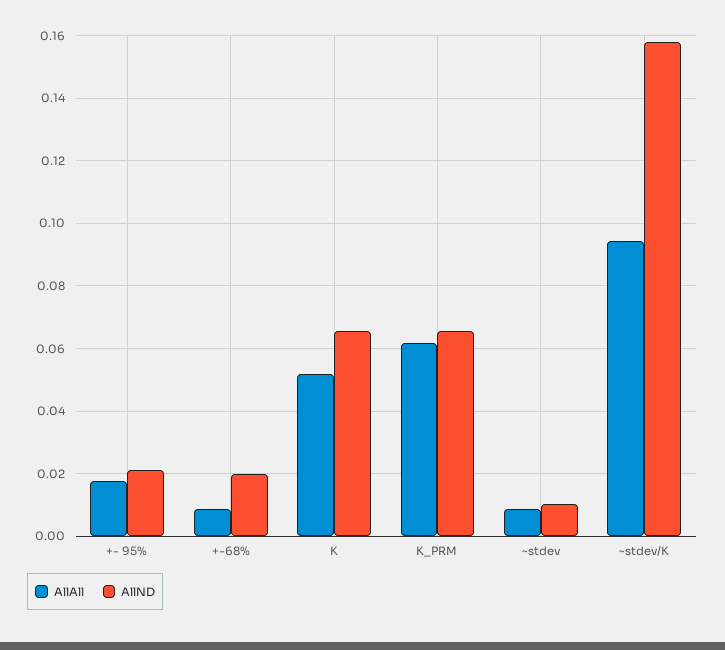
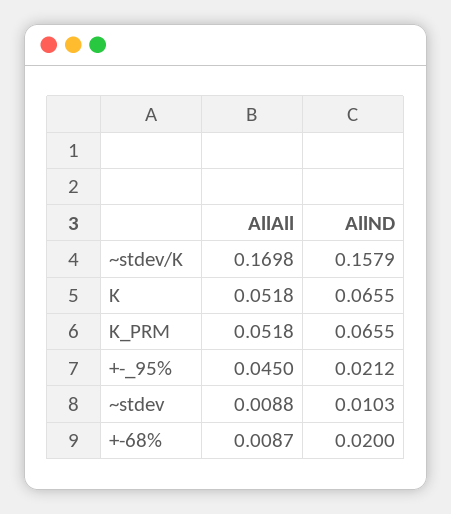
AllAll, +- 95%: 0.018 -> 0.045
AllAll, K_PRM: 0.062 -> 0.0518
AllAll, ~stdev/K: 0.094 -> 0.1698

